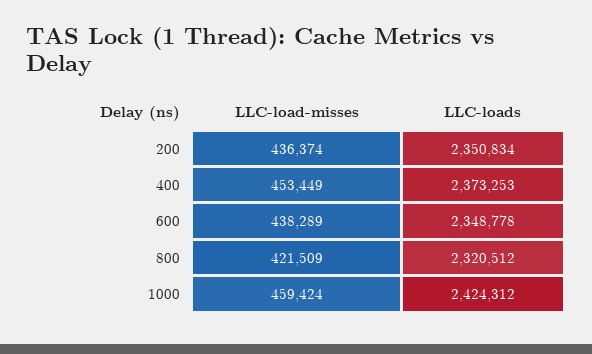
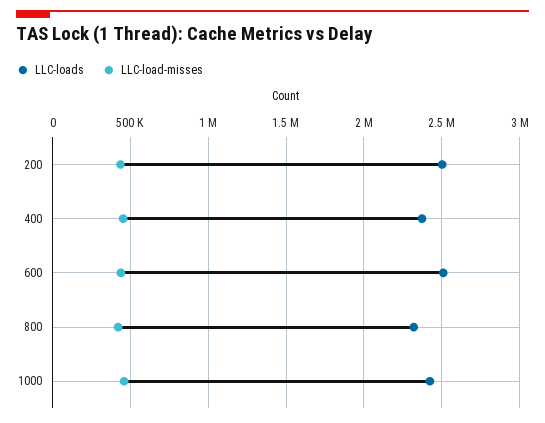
LLC-loads, 200: 2350834 -> 2500000
LLC-loads, 600: 2348778 -> 2500000

